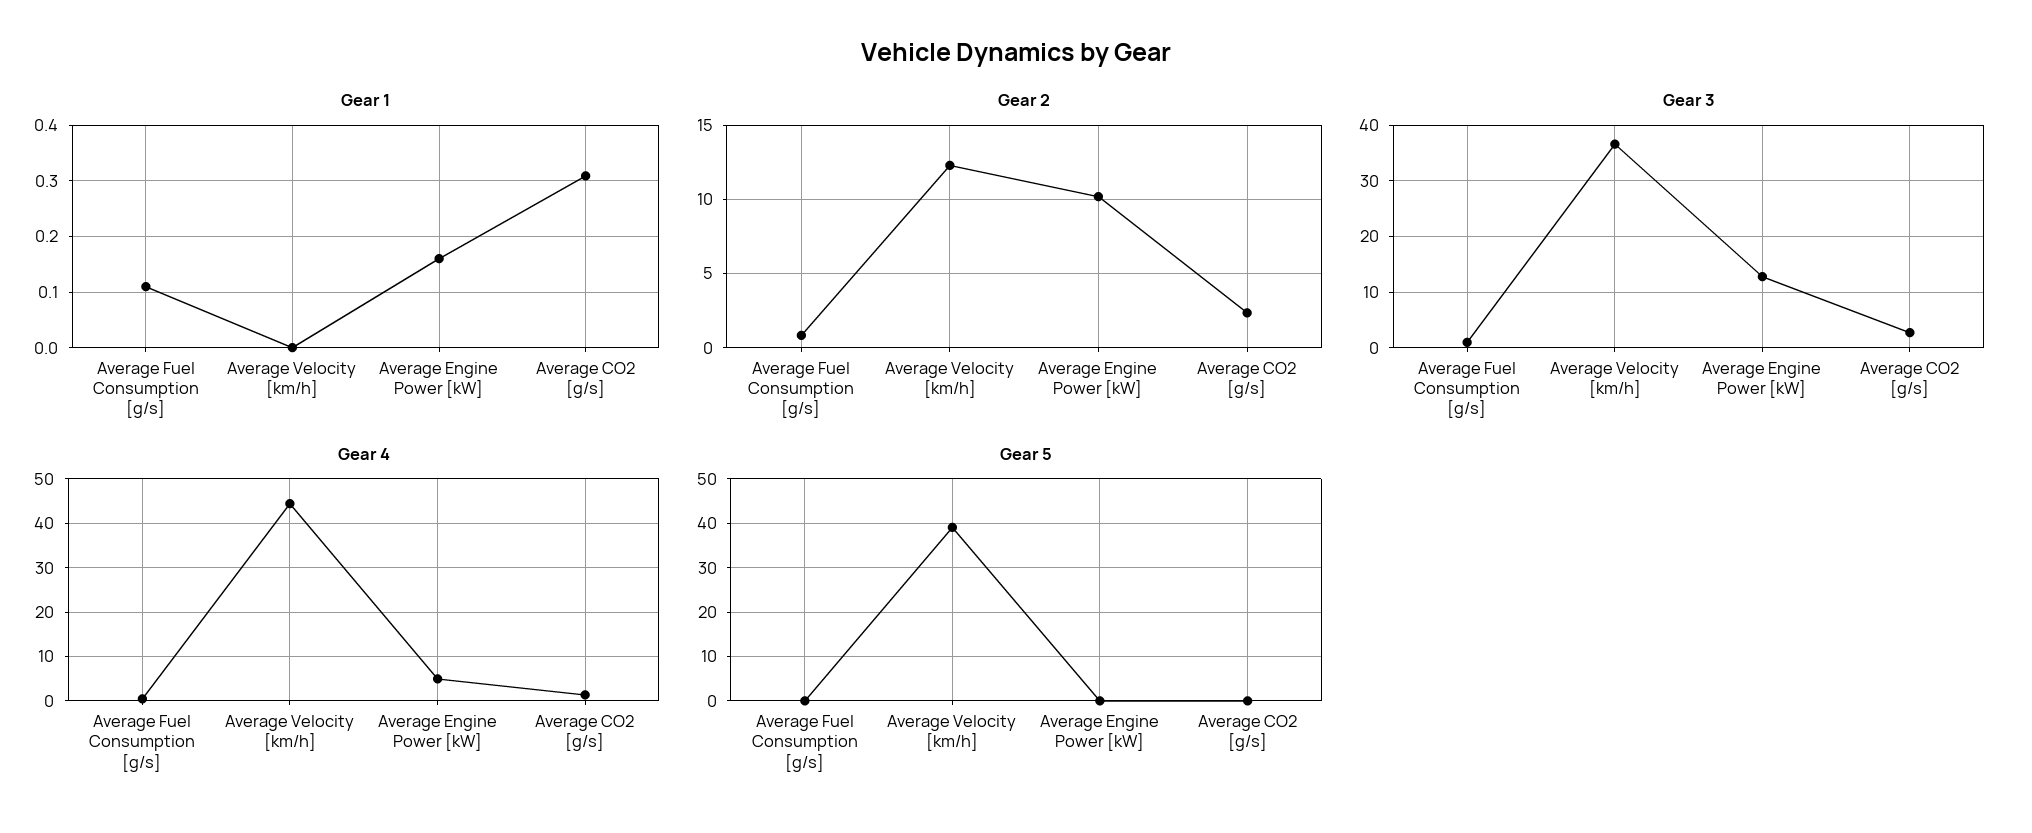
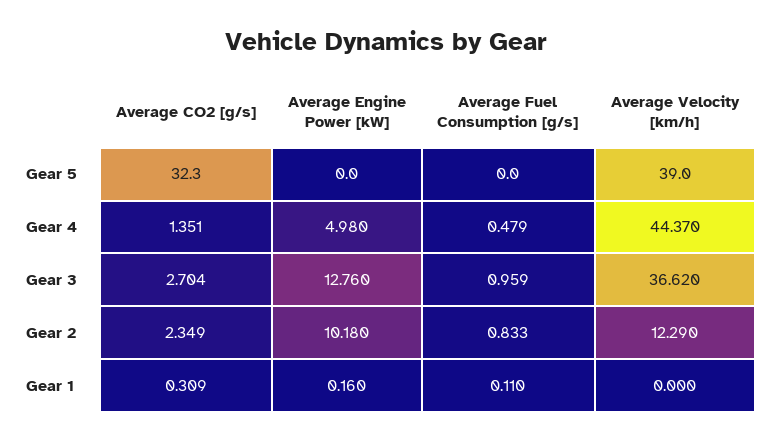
Gear 5, Average CO2 [g/s]: 0 -> 32.3

